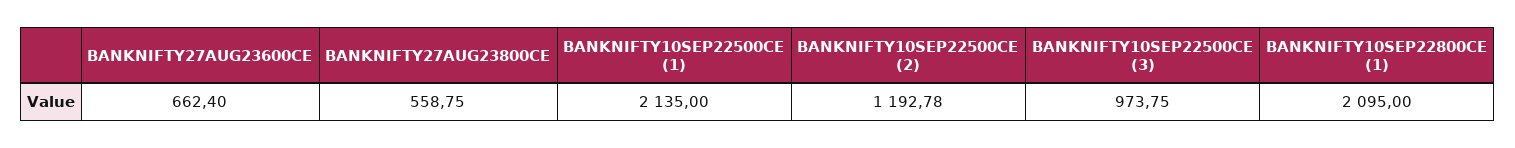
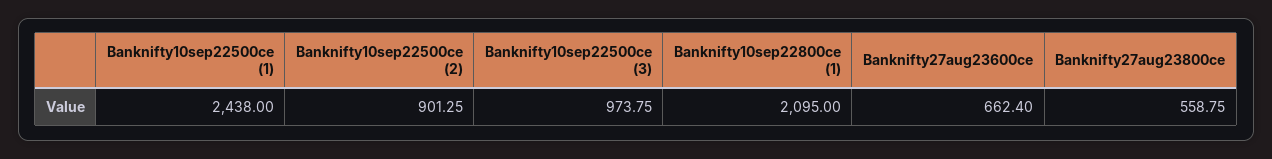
BANKNIFTY10SEP22500CE (1): 2135 -> 2438
BANKNIFTY10SEP22500CE (2): 1192.78 -> 901.25

